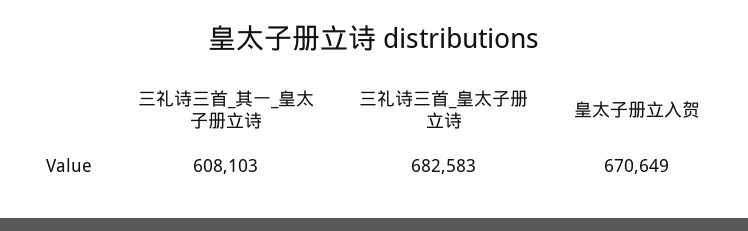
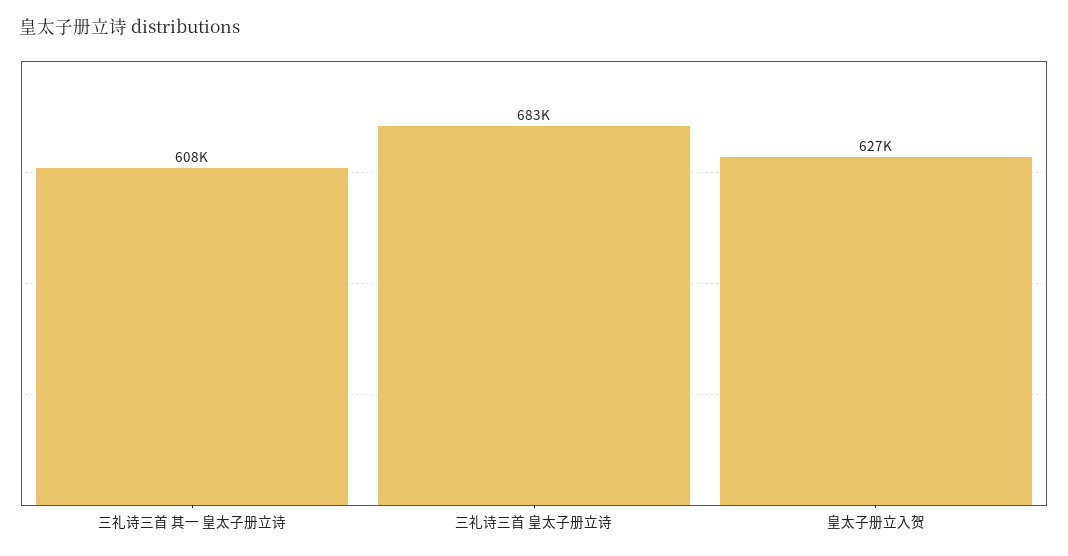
皇太子册立入贺: 670649 -> 627000

